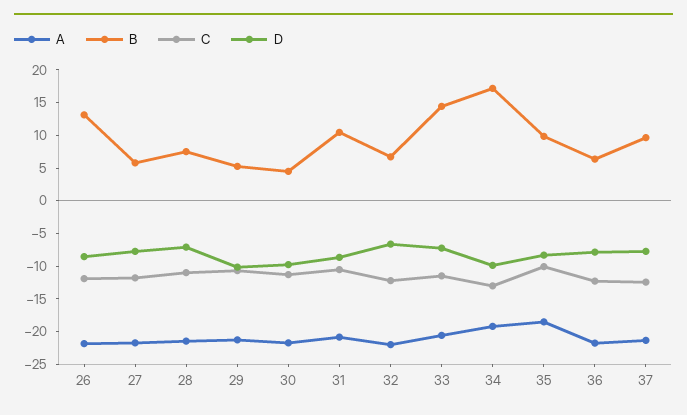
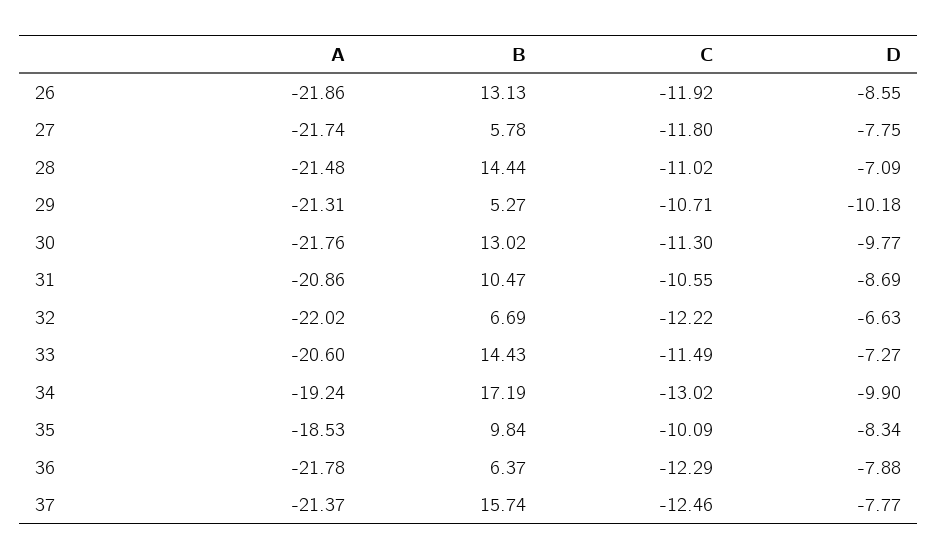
B, 28: 7.5 -> 14.44
B, 30: 5 -> 13.02
B, 37: 10 -> 15.74

